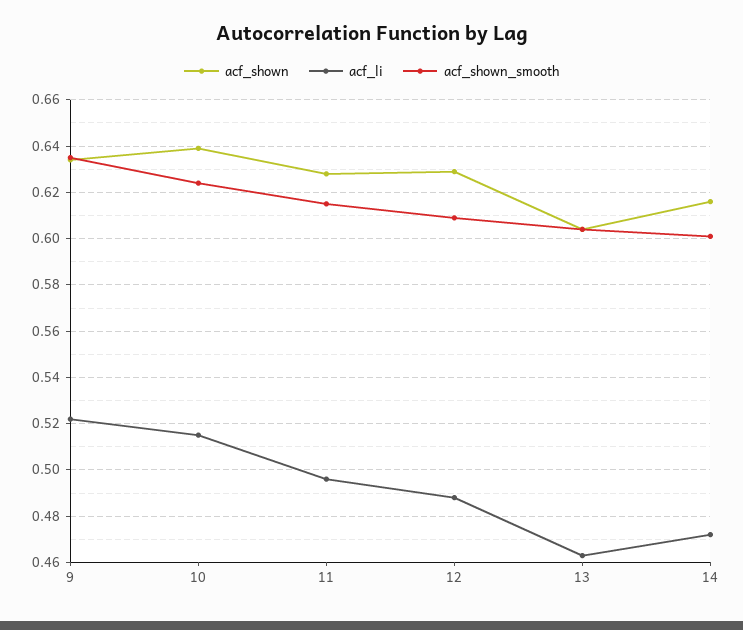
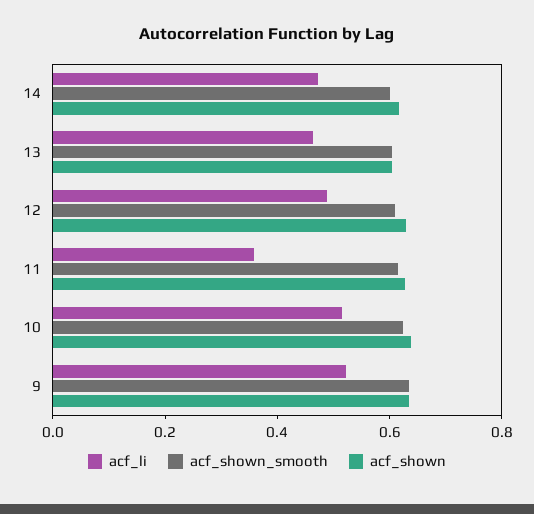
acf_li, 11: 0.495 -> 0.35

